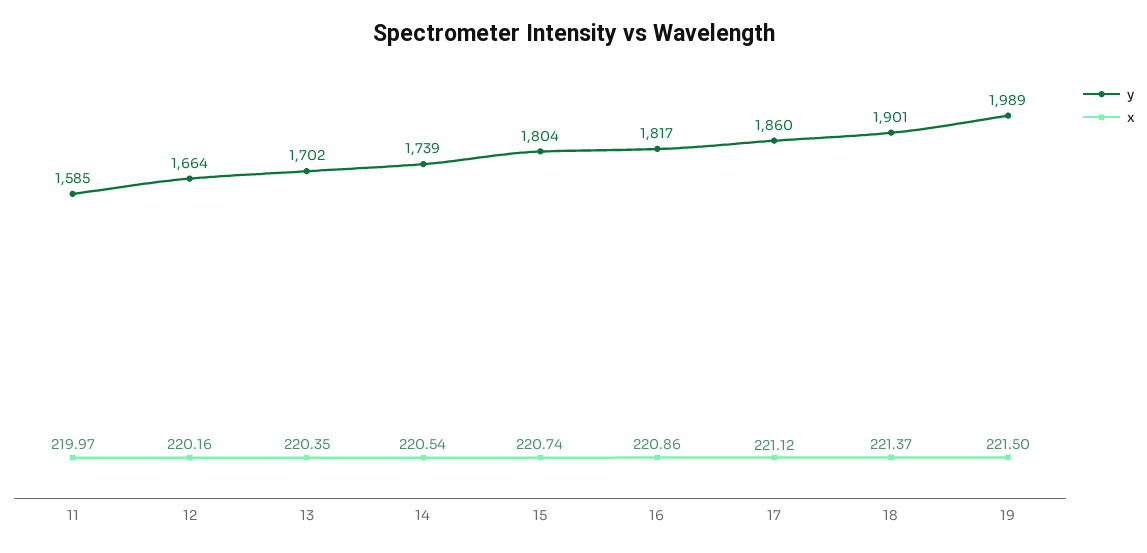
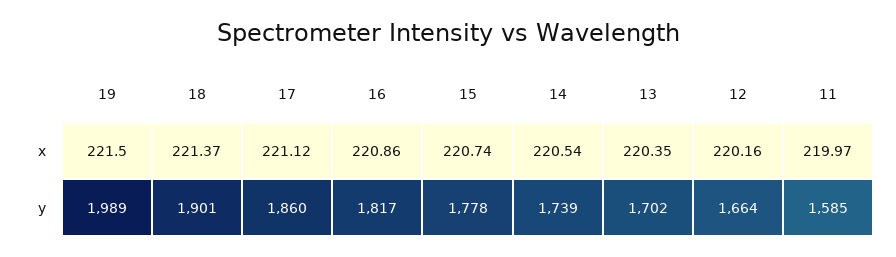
y, 15: 1804 -> 1778

